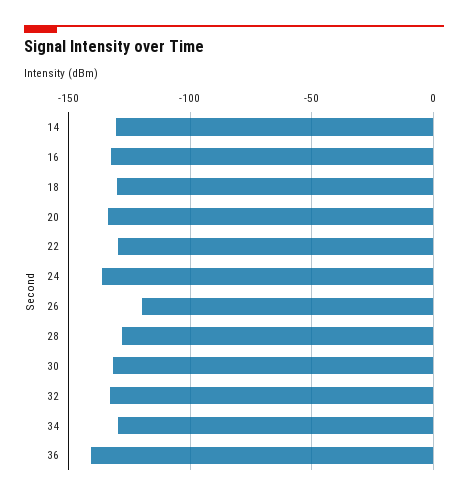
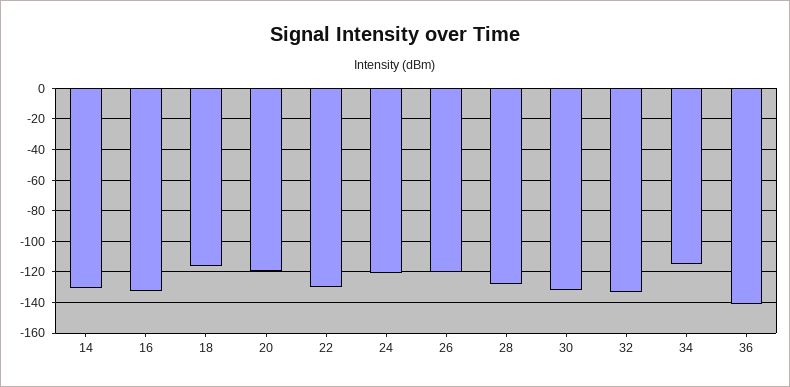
18: -130 -> -115
20: -135 -> -120
24: -135 -> -120
34: -130 -> -115

